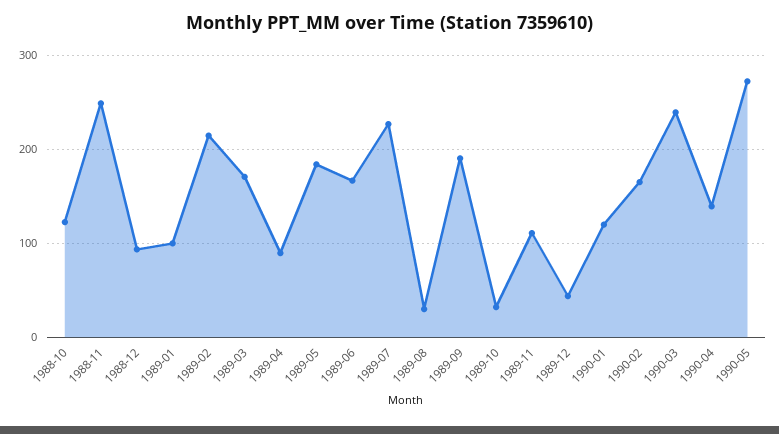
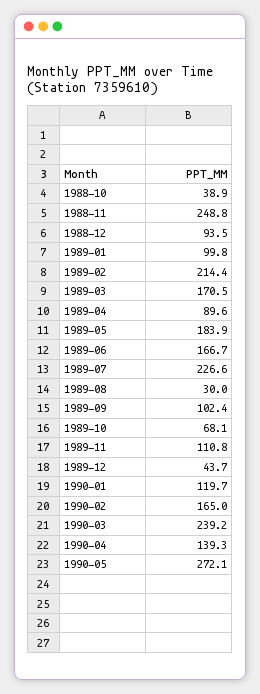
1988-10: 120 -> 38.9
1989-09: 190 -> 102.4
1989-10: 30 -> 68.1

